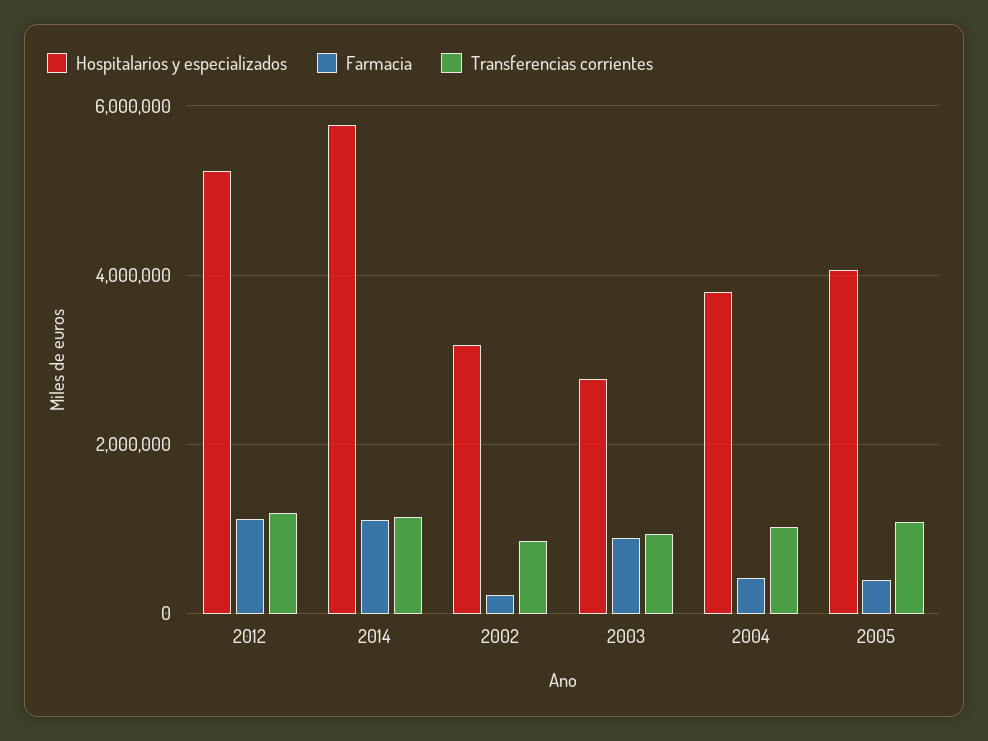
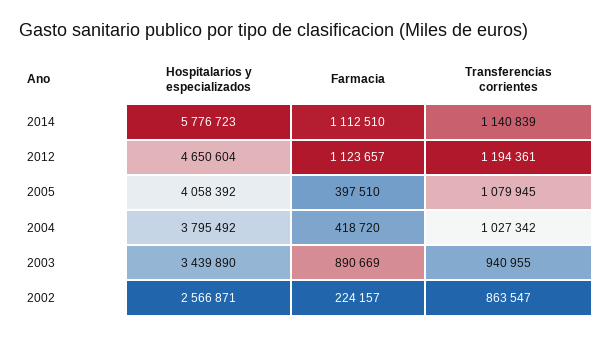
Hospitalarios y especializados, 2012: 5200000 -> 4650604
Hospitalarios y especializados, 2002: 3200000 -> 2566871
Hospitalarios y especializados, 2003: 2800000 -> 3439890

